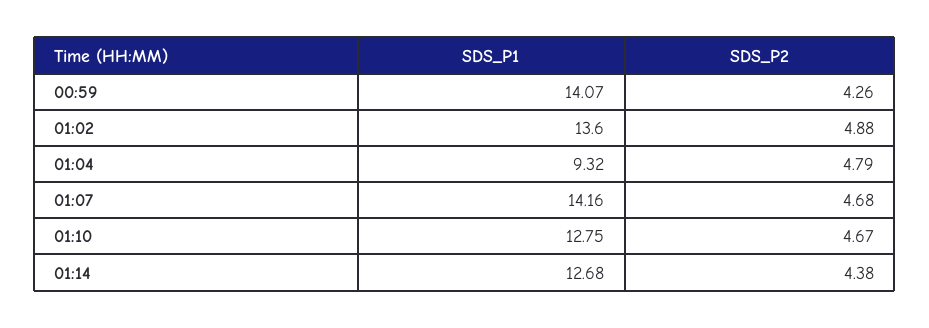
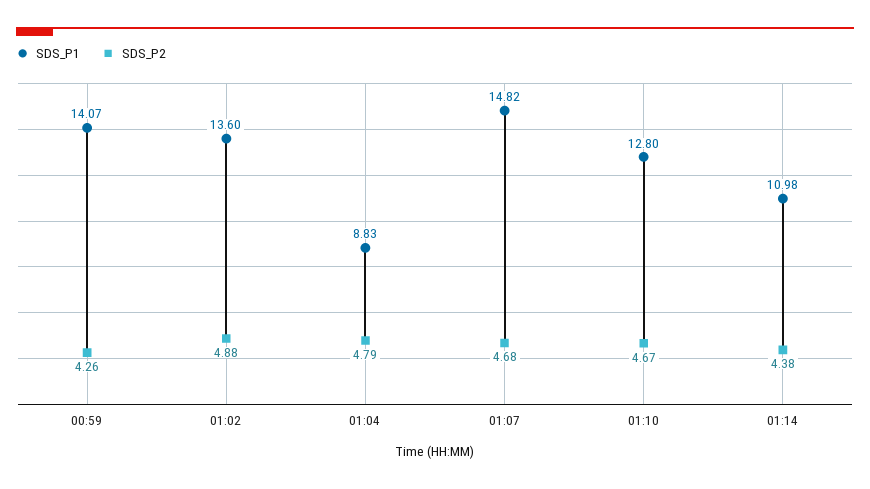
SDS_P1, 01:04: 9.32 -> 8.83
SDS_P1, 01:07: 14.16 -> 14.82
SDS_P1, 01:10: 12.75 -> 12.8
SDS_P1, 01:14: 12.68 -> 10.98

